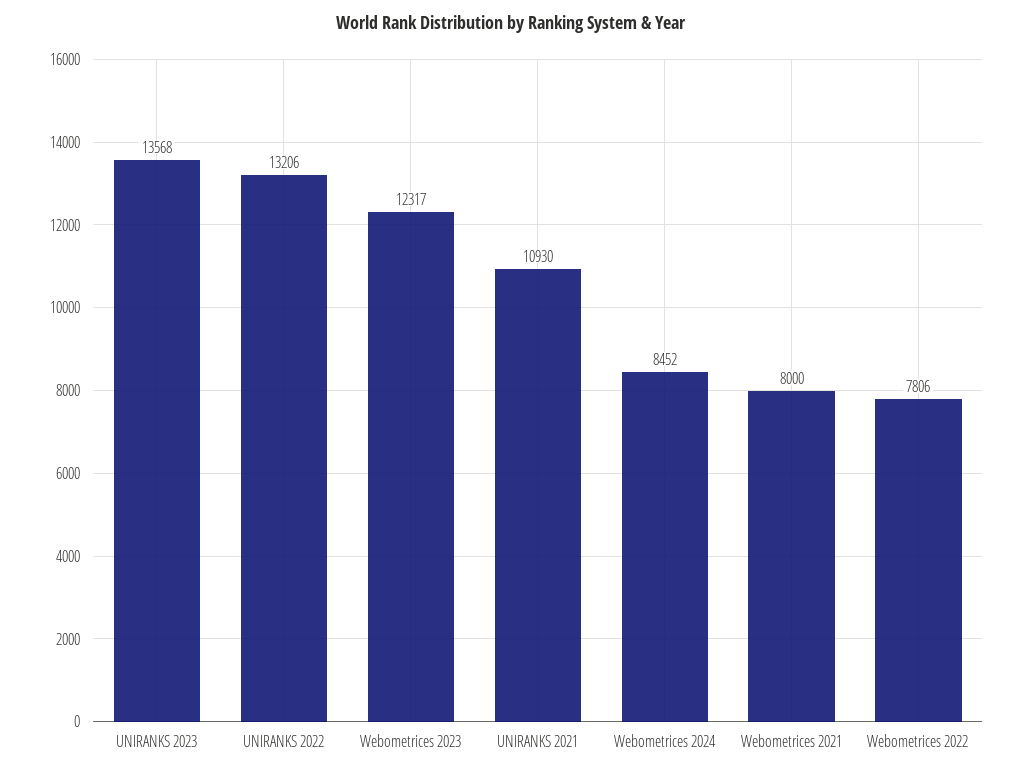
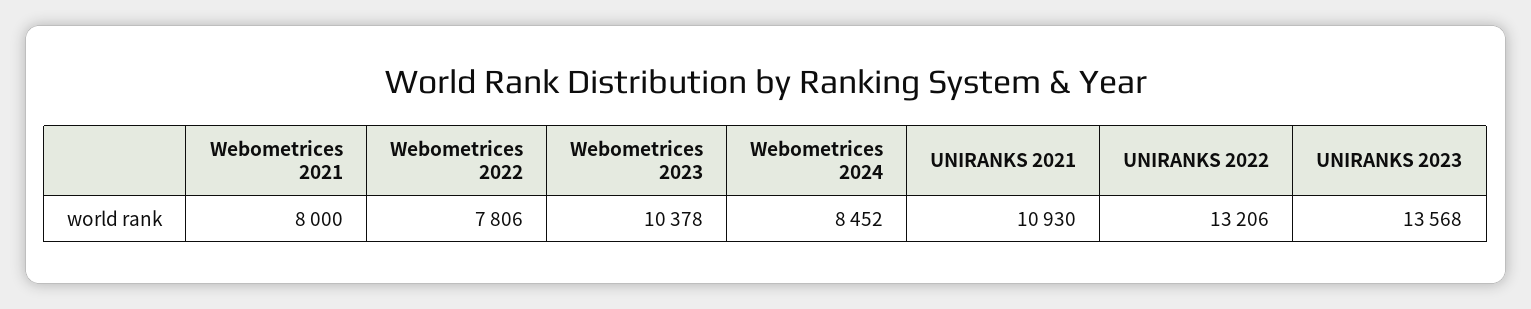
Webometrices 2023: 12317 -> 10378

